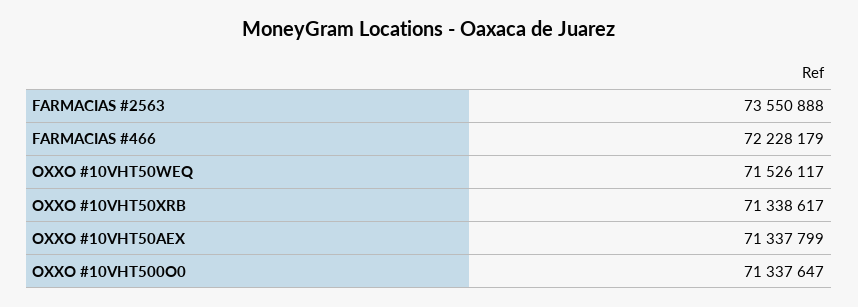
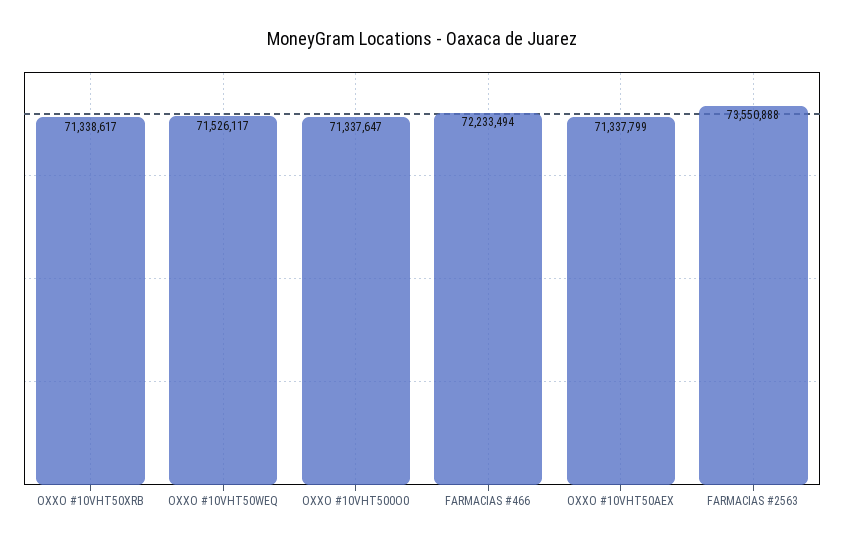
FARMACIAS #466: 72228179 -> 72233494

